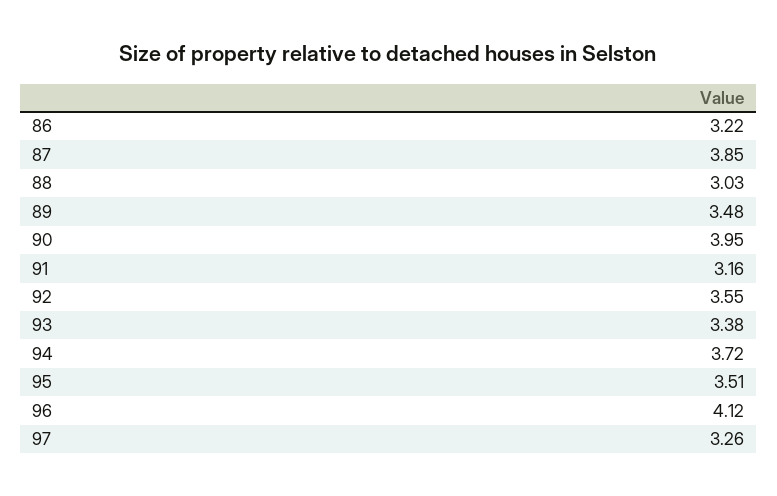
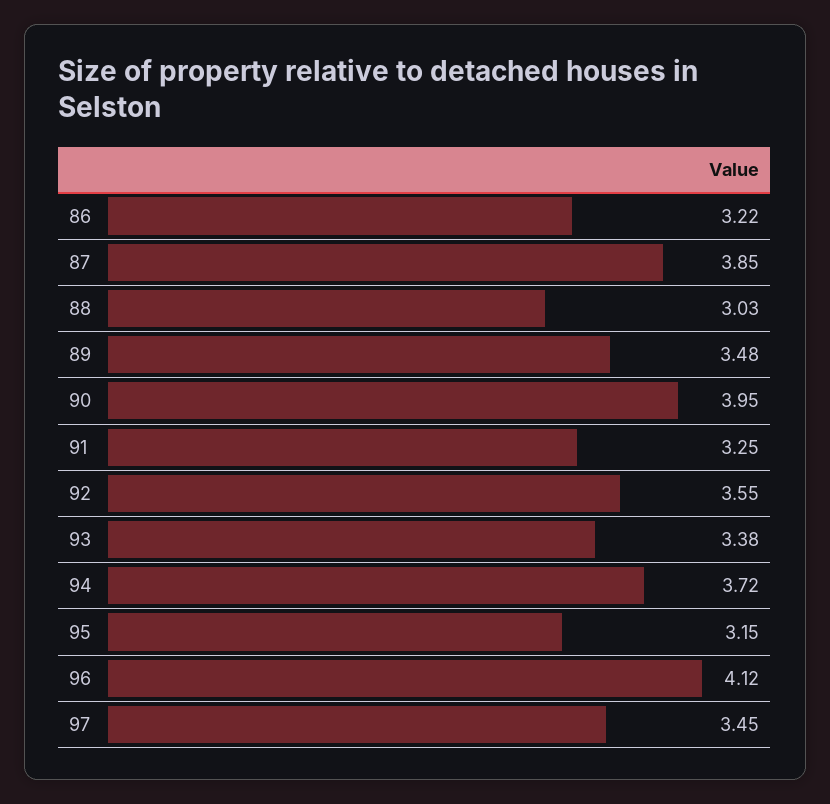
91: 3.16 -> 3.25
95: 3.51 -> 3.15
97: 3.26 -> 3.45

